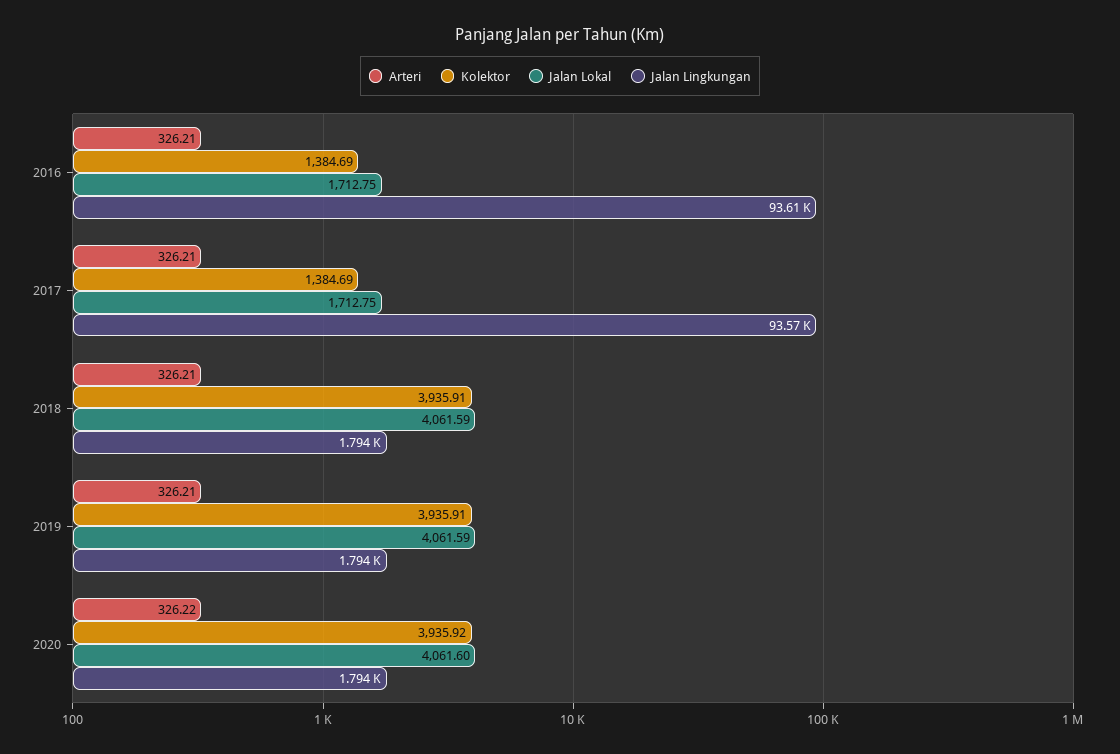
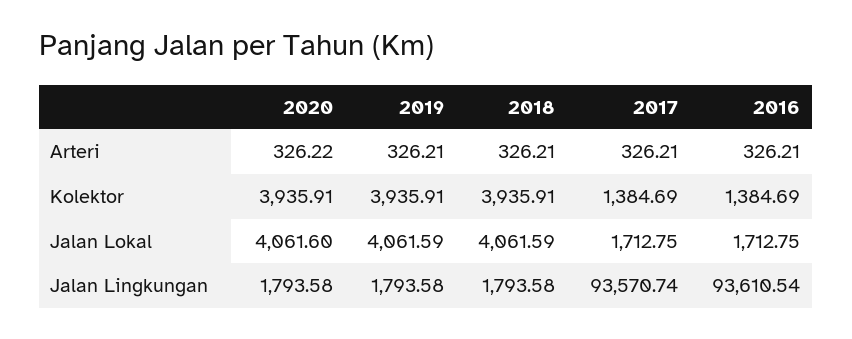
Kolektor, 2020: 3935.92 -> 3935.91

